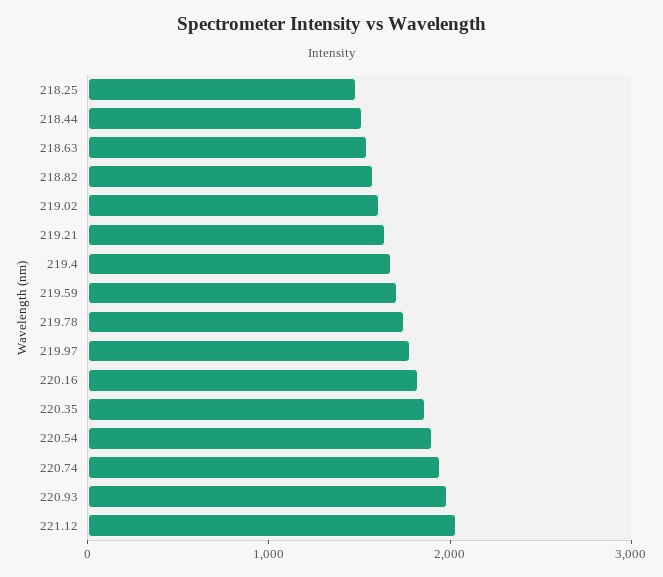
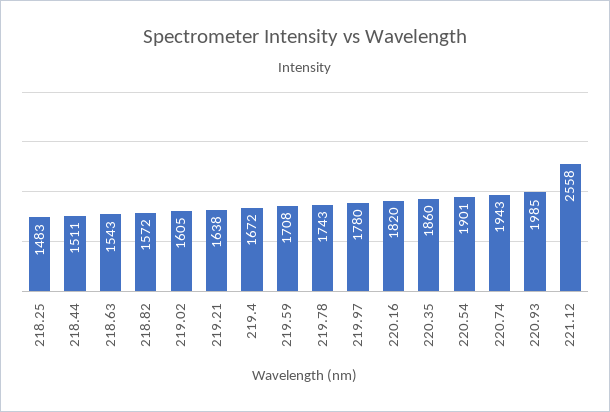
221.12: 2000 -> 2558

